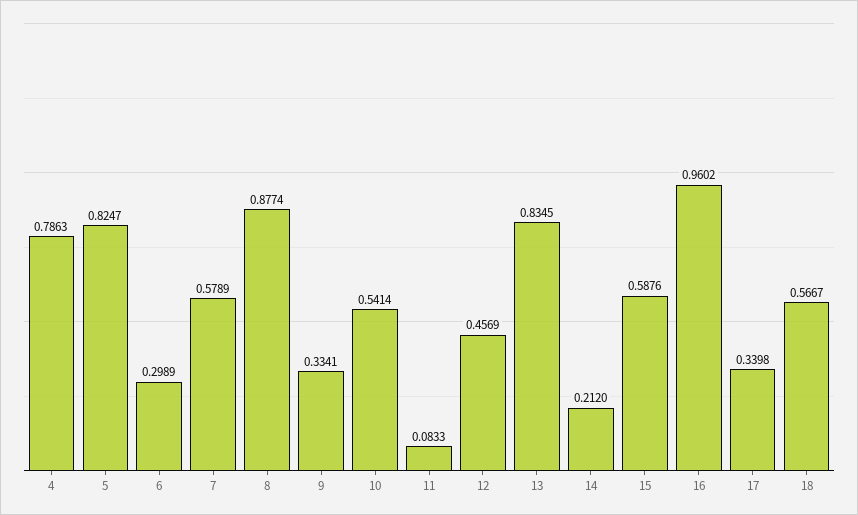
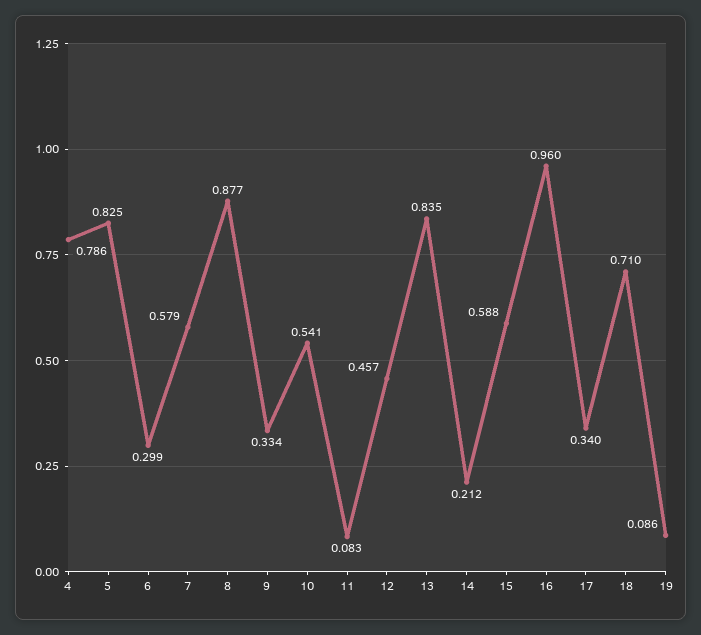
18: 0.5667 -> 0.71
19: none -> 0.086

